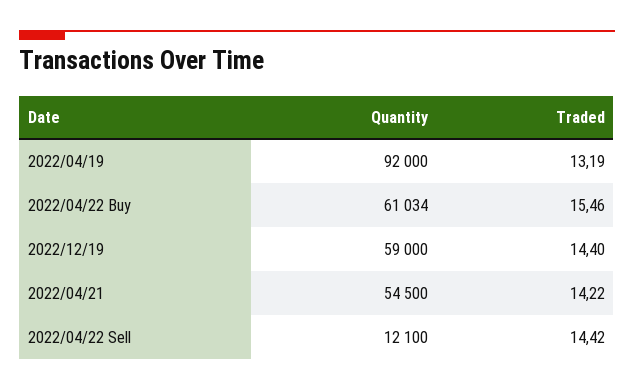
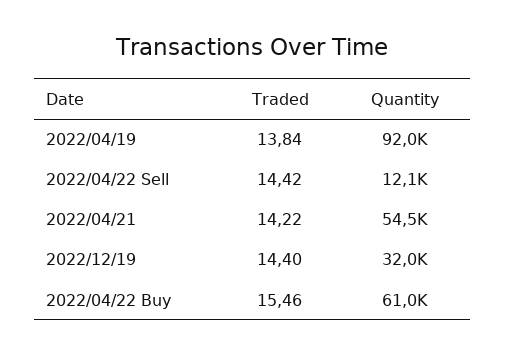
Traded, 2022/04/19: 13.19 -> 13.84
Quantity, 2022/12/19: 59000 -> 32000

